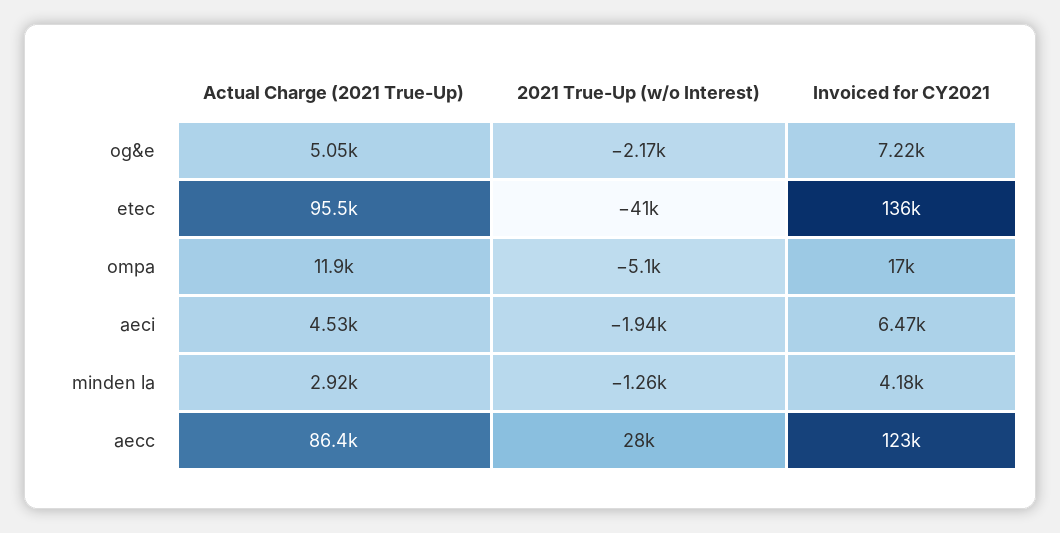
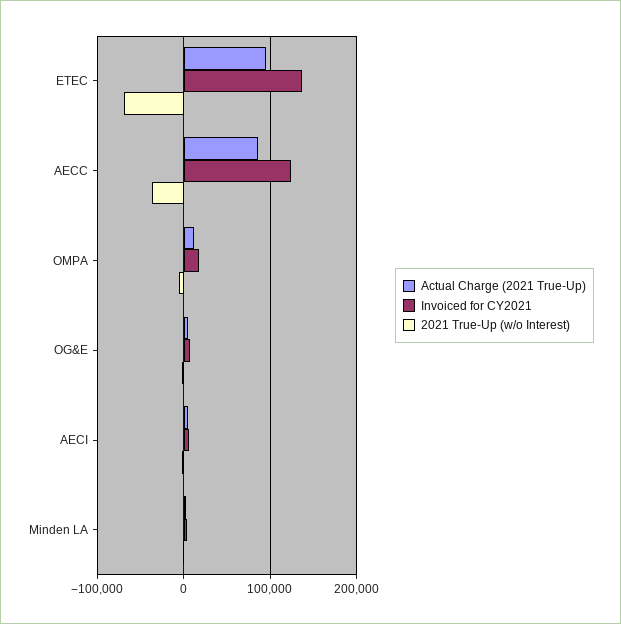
2021 True-Up (w/o Interest), etec: -41000 -> -70000
2021 True-Up (w/o Interest), aecc: 28000 -> -40000

